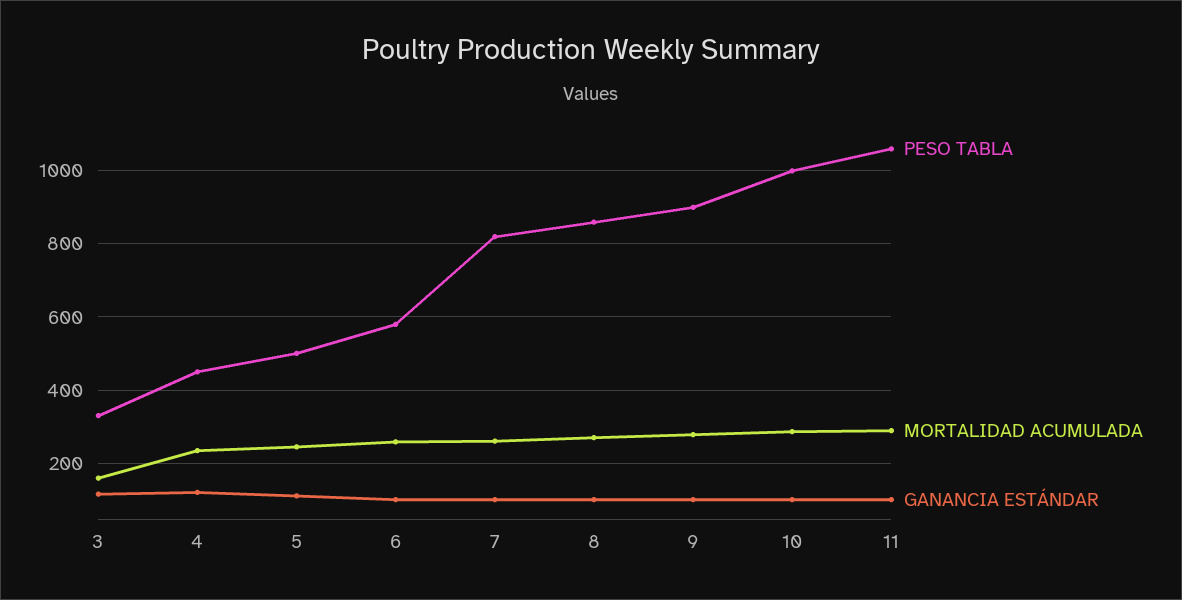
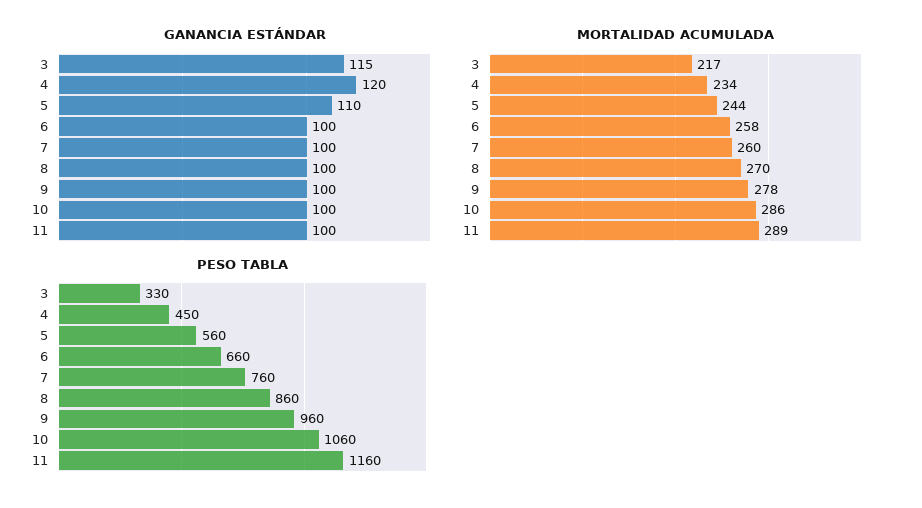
MORTALIDAD ACUMULADA, 3: 160 -> 217
PESO TABLA, 5: 500 -> 560
PESO TABLA, 6: 580 -> 660
PESO TABLA, 7: 820 -> 760
PESO TABLA, 9: 900 -> 960
PESO TABLA, 10: 1000 -> 1060
PESO TABLA, 11: 1060 -> 1160

